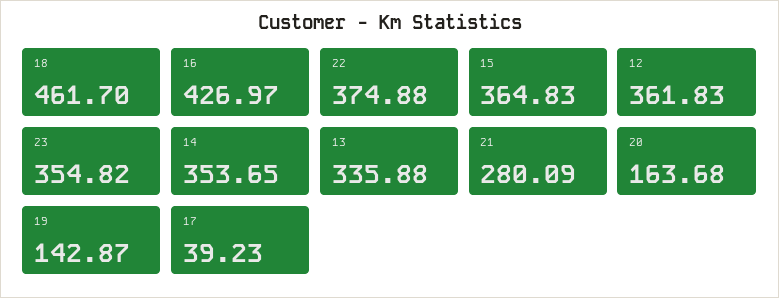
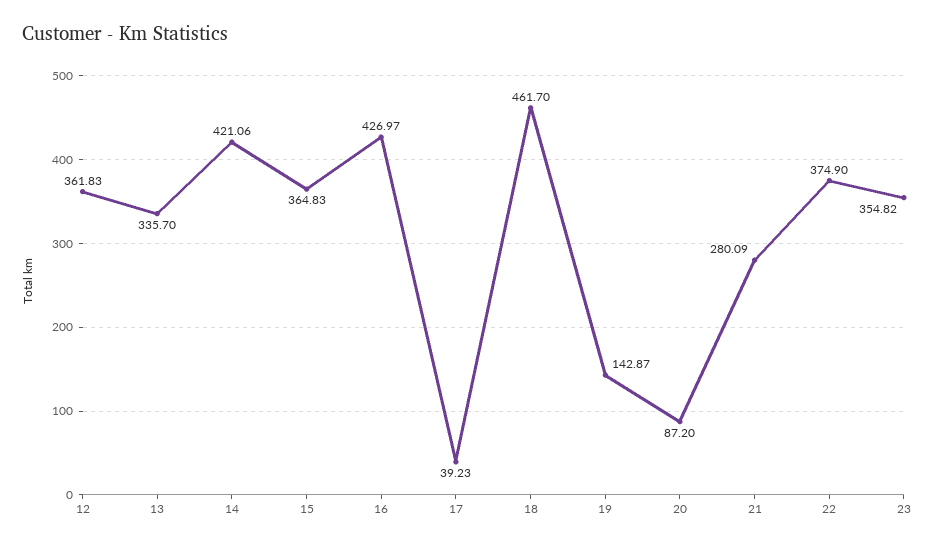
22: 374.88 -> 374.9
14: 353.65 -> 421.06
13: 335.88 -> 335.7
20: 163.68 -> 87.2

